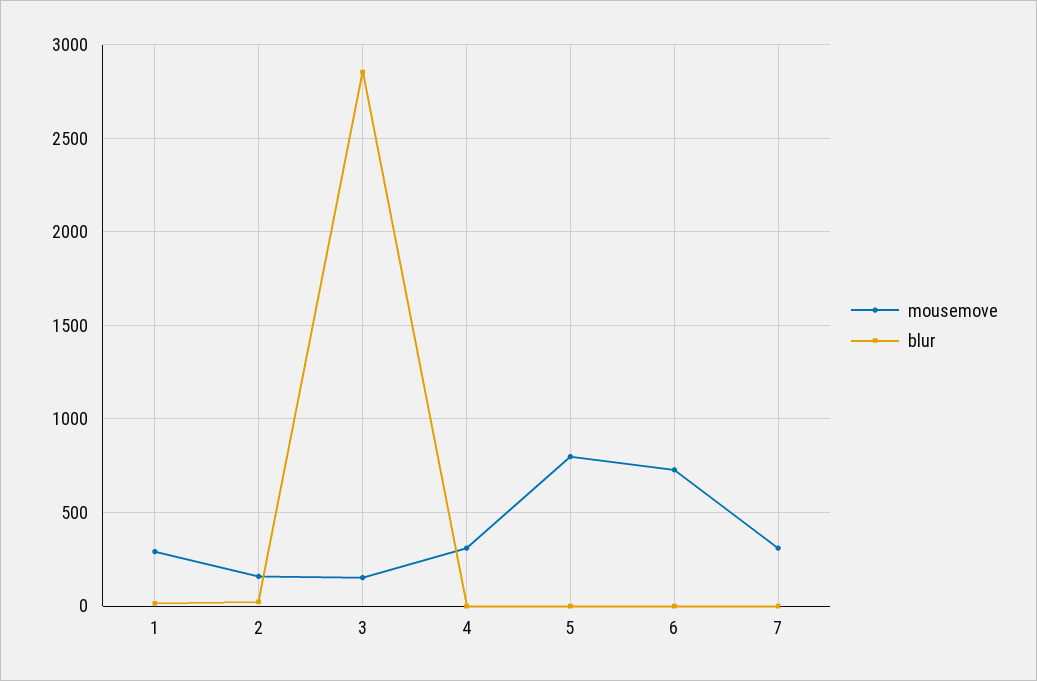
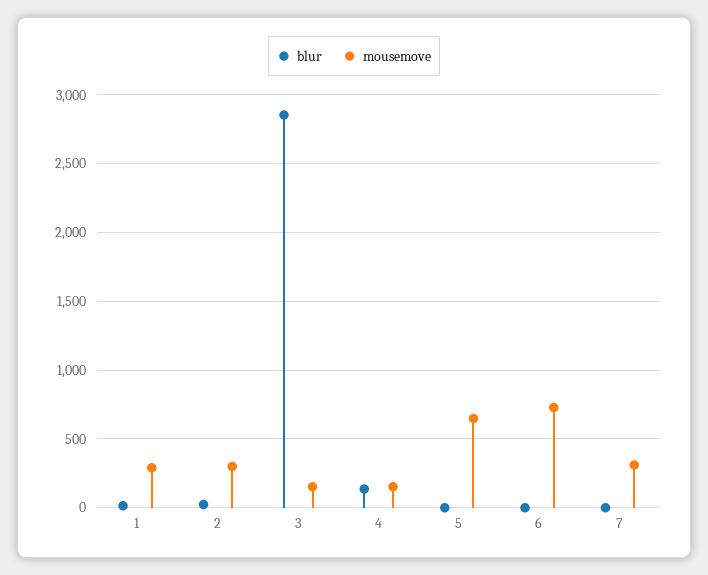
mousemove, 2: 150 -> 300
mousemove, 4: 300 -> 150
blur, 4: 0 -> 150
mousemove, 5: 800 -> 650

